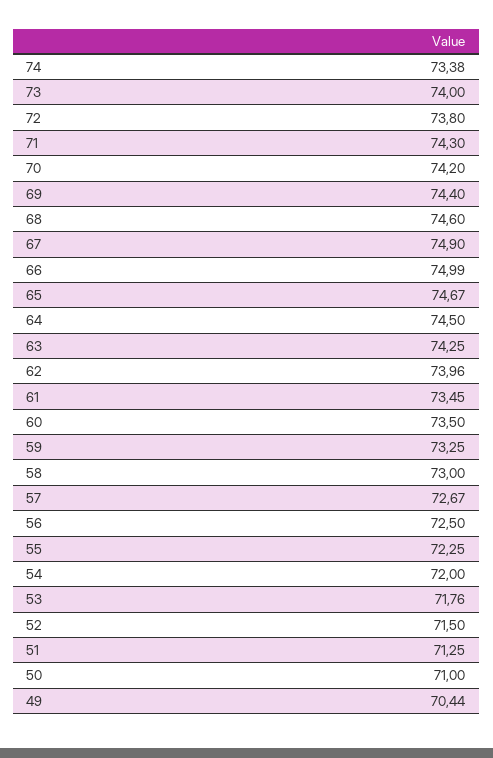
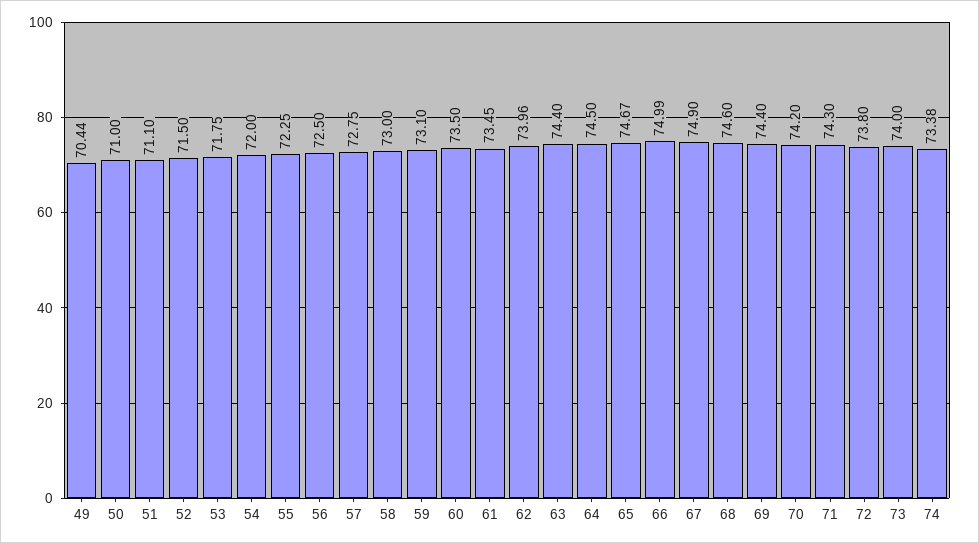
63: 74.25 -> 74.4
59: 73.25 -> 73.1
57: 72.67 -> 72.75
53: 71.76 -> 71.75
51: 71.25 -> 71.1

